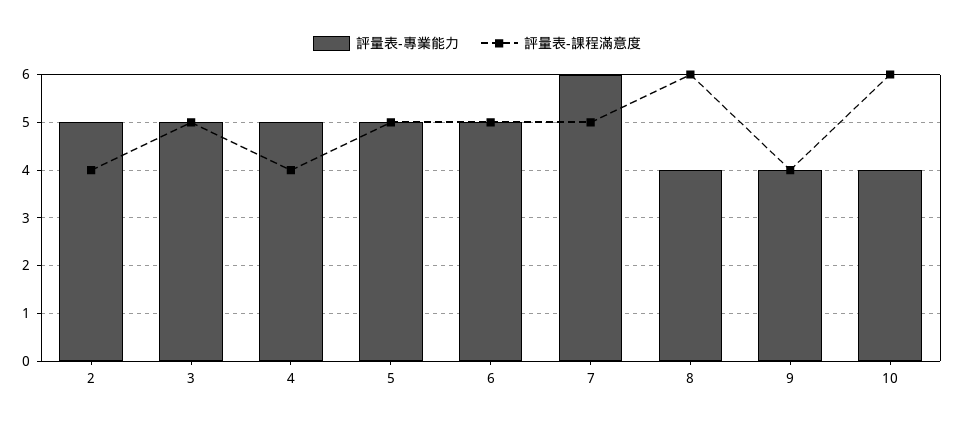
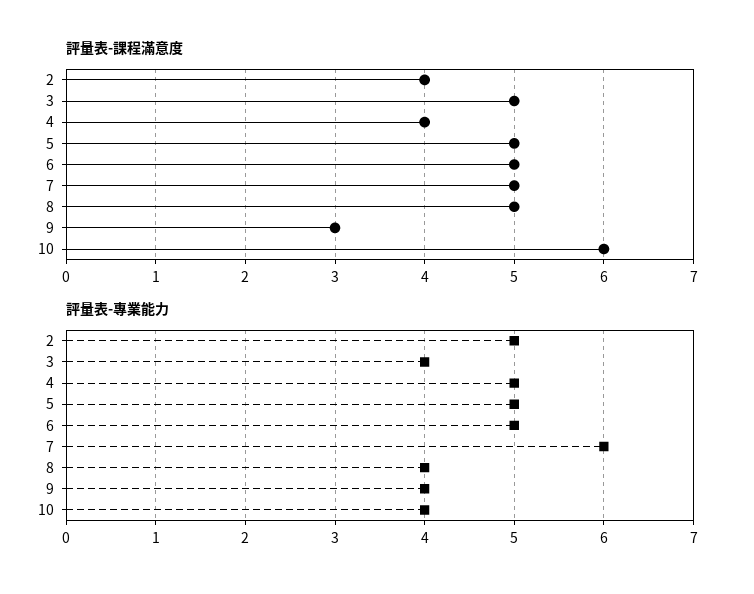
評量表-專業能力, 3: 5 -> 4
評量表-課程滿意度, 8: 6 -> 5
評量表-課程滿意度, 9: 4 -> 3

